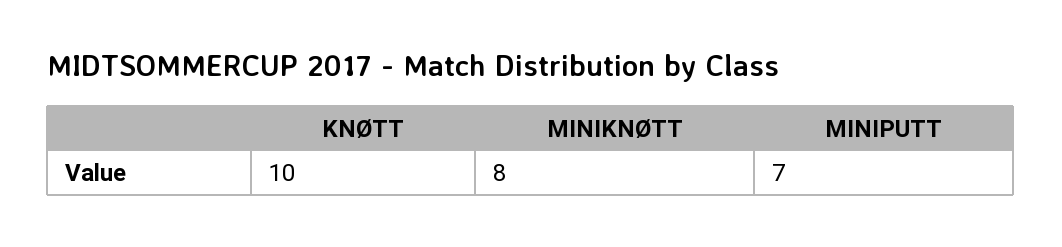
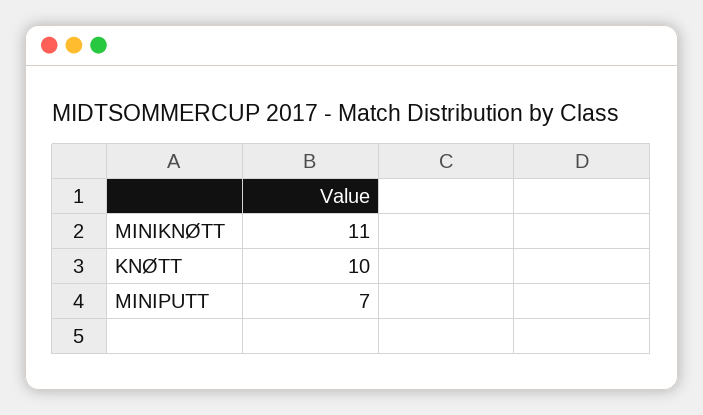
MINIKNØTT: 8 -> 11

